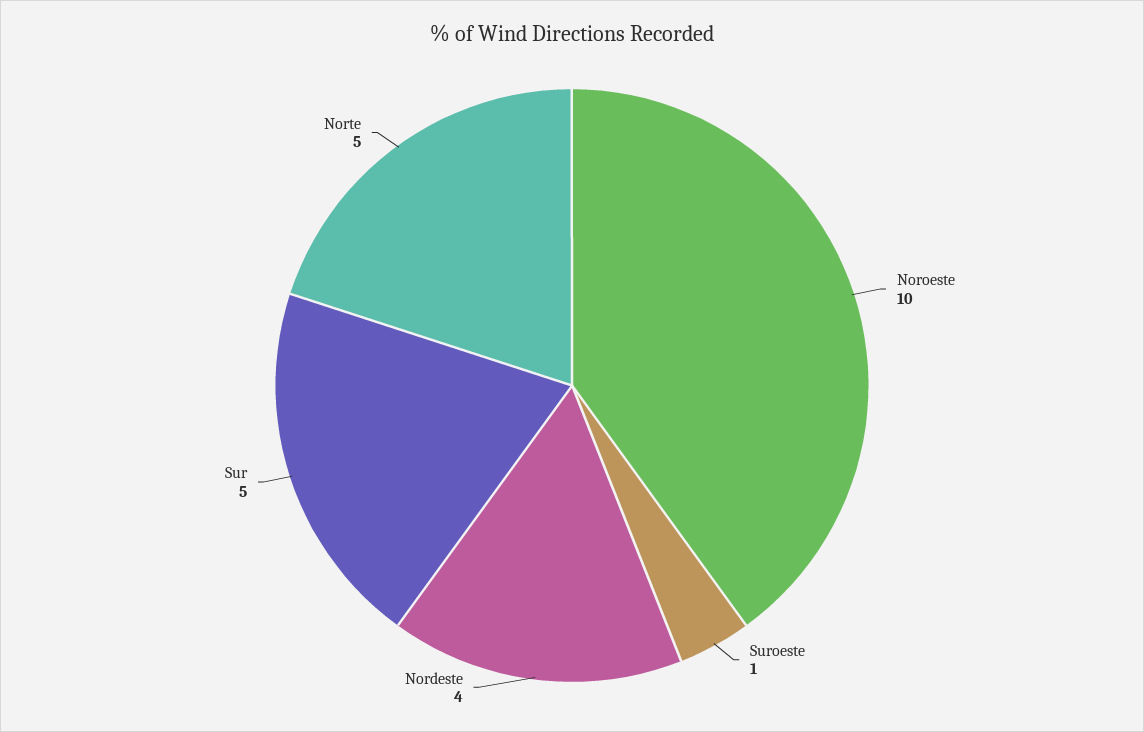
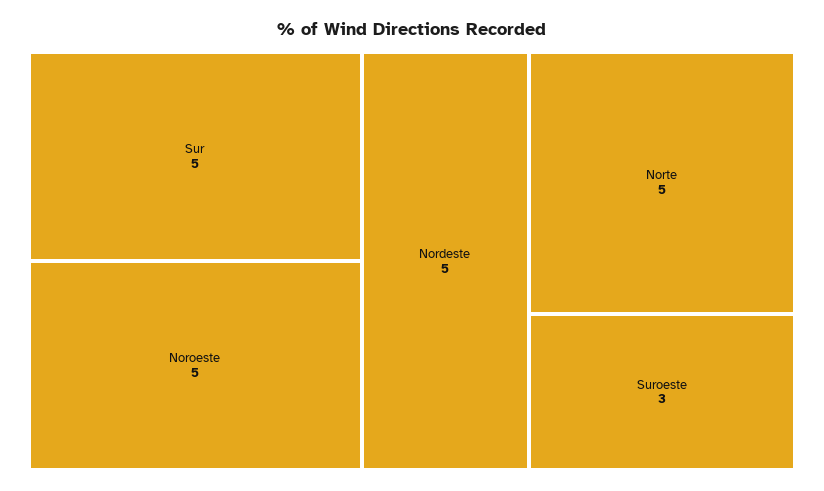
Noroeste: 10 -> 5
Suroeste: 1 -> 3
Nordeste: 4 -> 5

